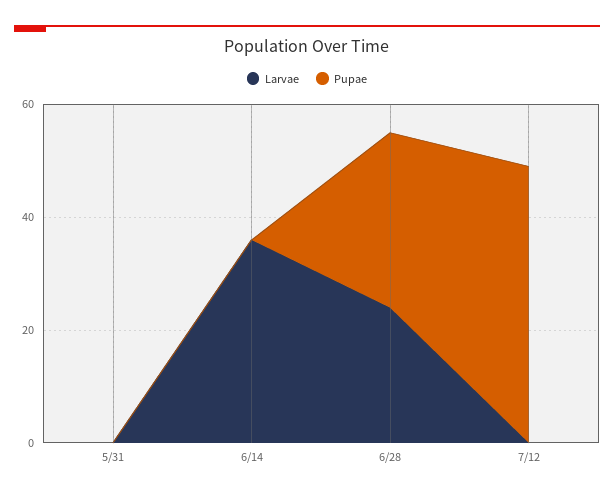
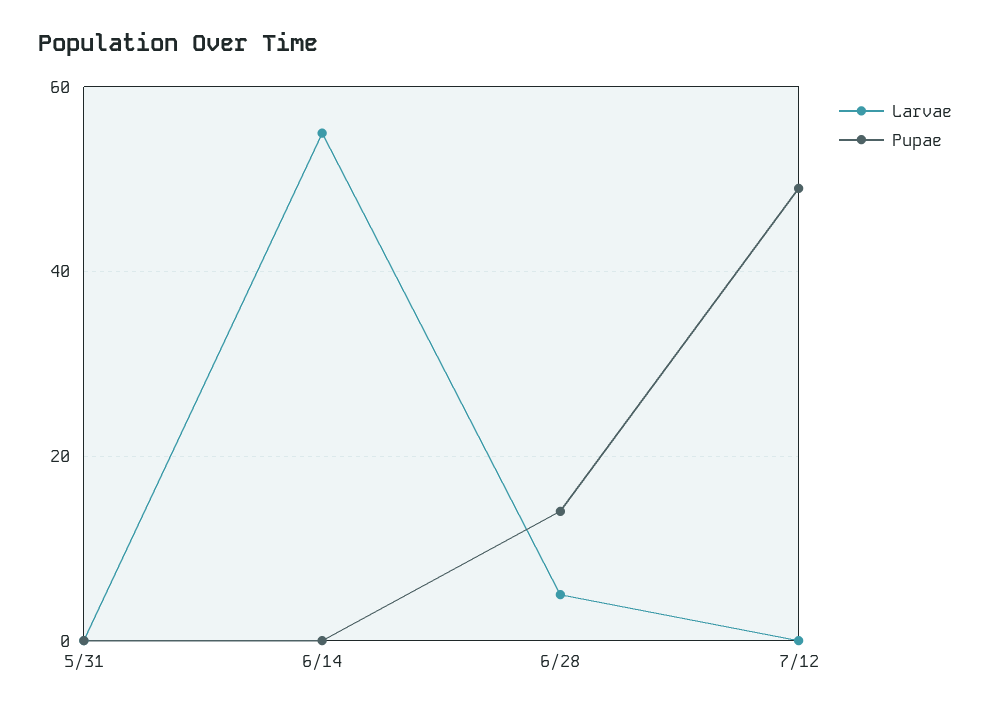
Larvae, 6/14: 35 -> 55
Larvae, 6/28: 25 -> 5
Pupae, 6/28: 30 -> 15

